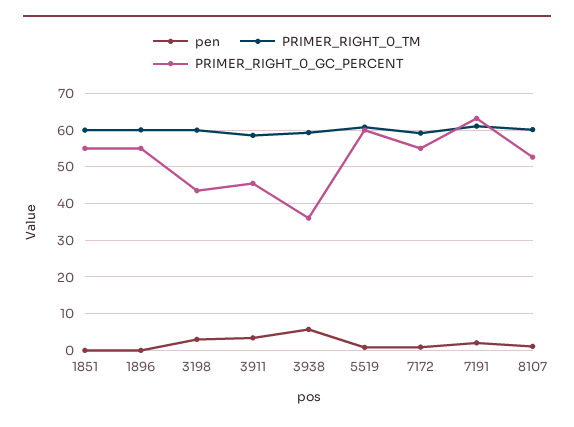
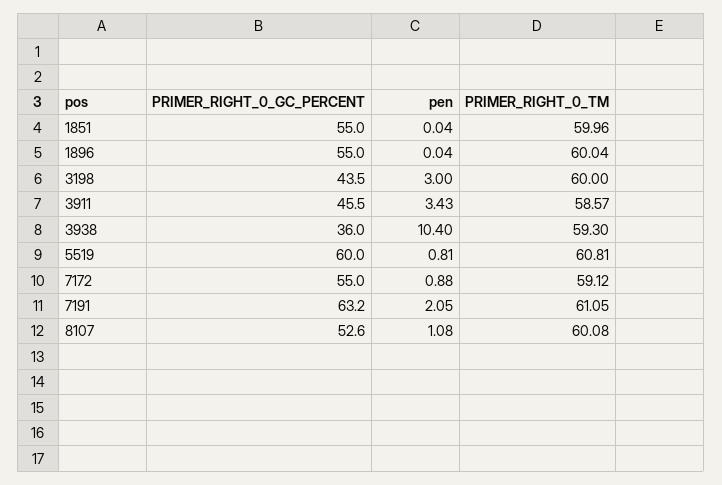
pen, 3938: 6 -> 10.4

